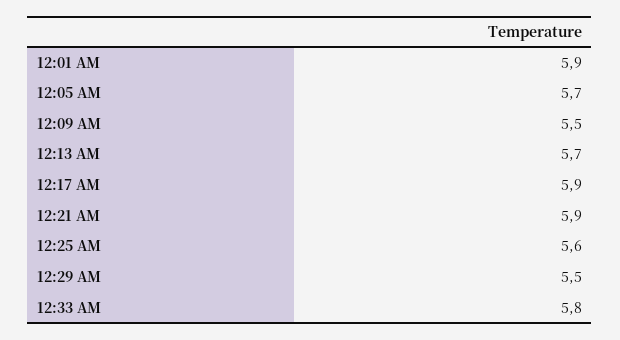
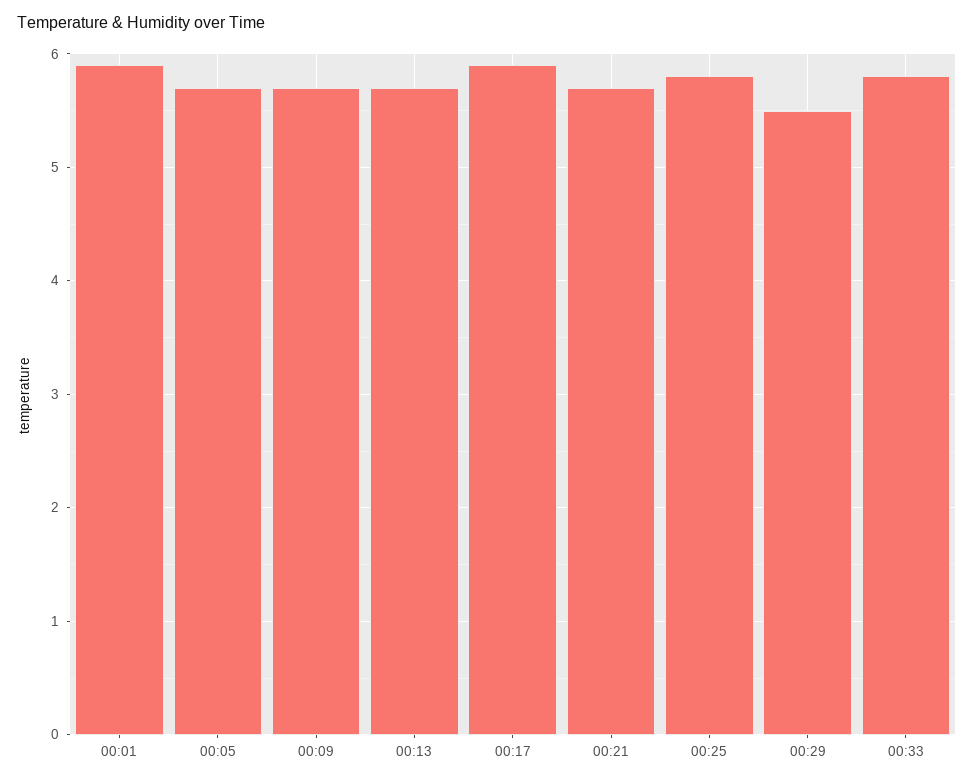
12:09 AM: 5.5 -> 5.7
12:21 AM: 5.9 -> 5.7
12:25 AM: 5.6 -> 5.8

